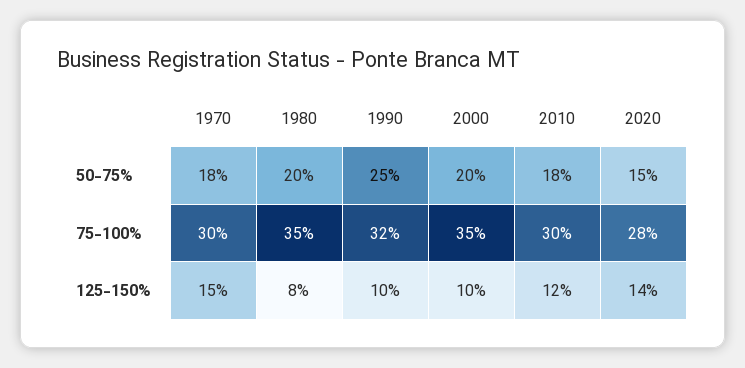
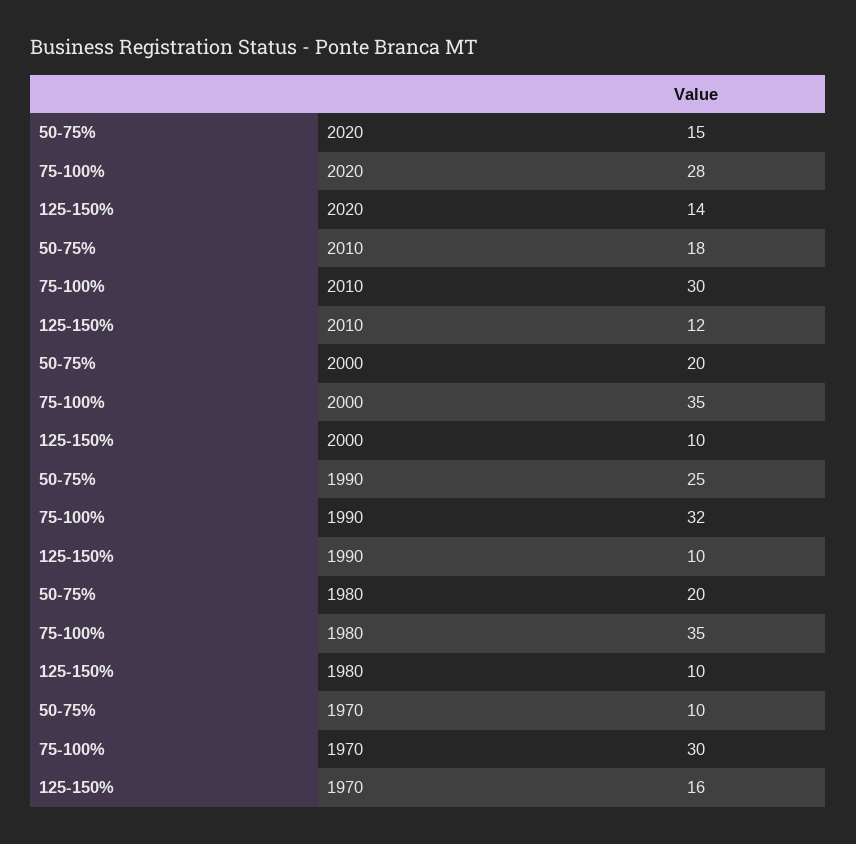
1970, 50-75%: 18 -> 10
1970, 125-150%: 15 -> 16
1980, 125-150%: 8 -> 10

